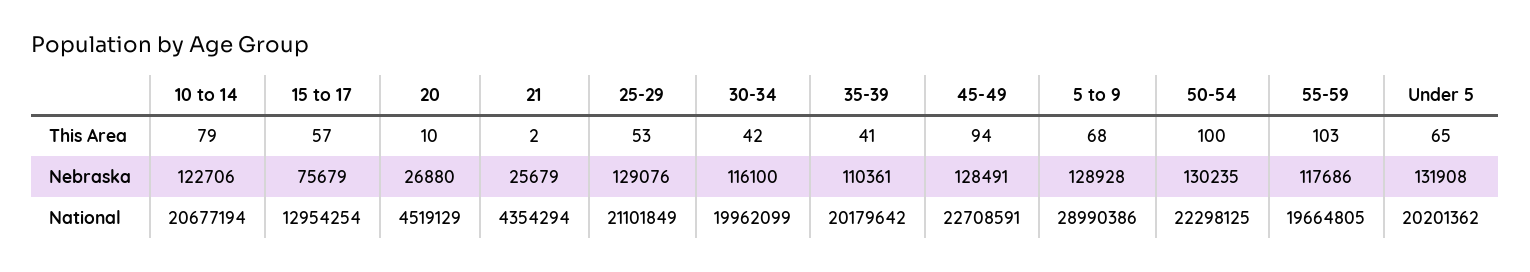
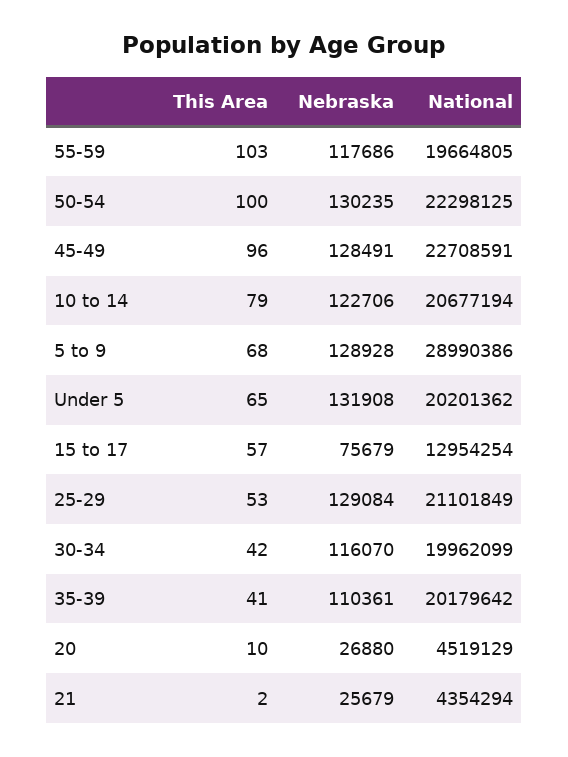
45-49, This Area: 94 -> 96
25-29, Nebraska: 129076 -> 129084
30-34, Nebraska: 116100 -> 116070

